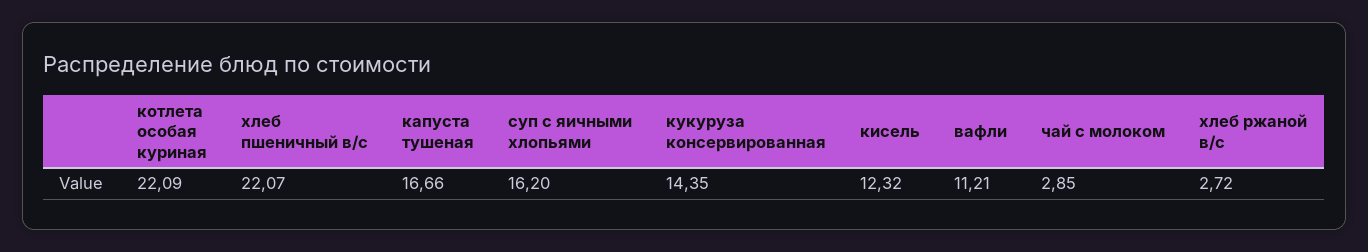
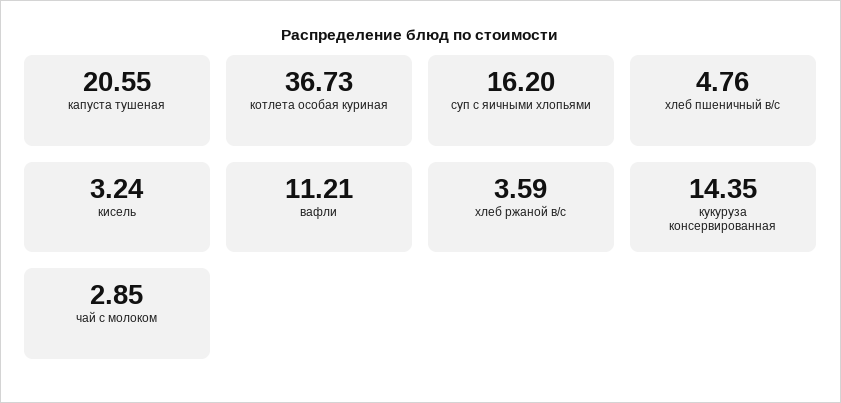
котлета особая куриная: 22.09 -> 36.73
хлеб пшеничный в/с: 22.07 -> 4.76
капуста тушеная: 16.66 -> 20.55
кисель: 12.32 -> 3.24
хлеб ржаной в/с: 2.72 -> 3.59

